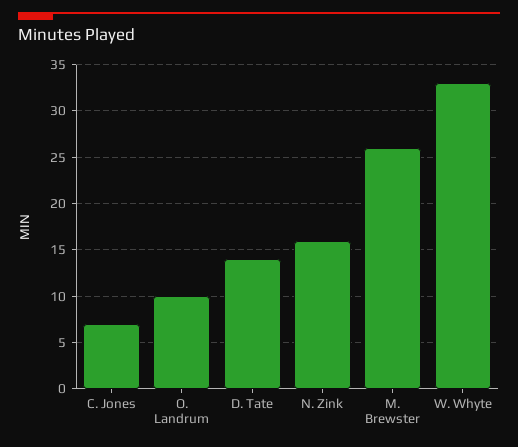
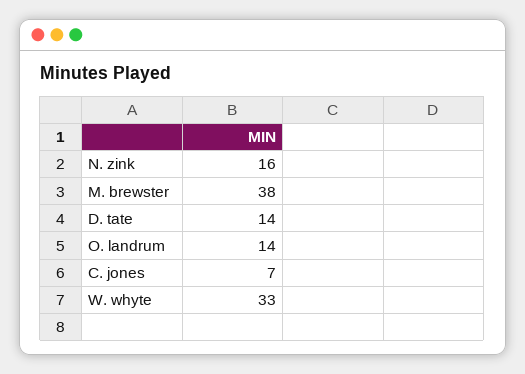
O. Landrum: 10 -> 14
M. Brewster: 26 -> 38

